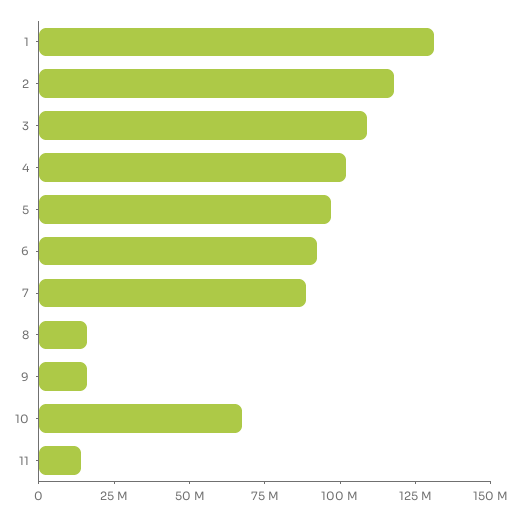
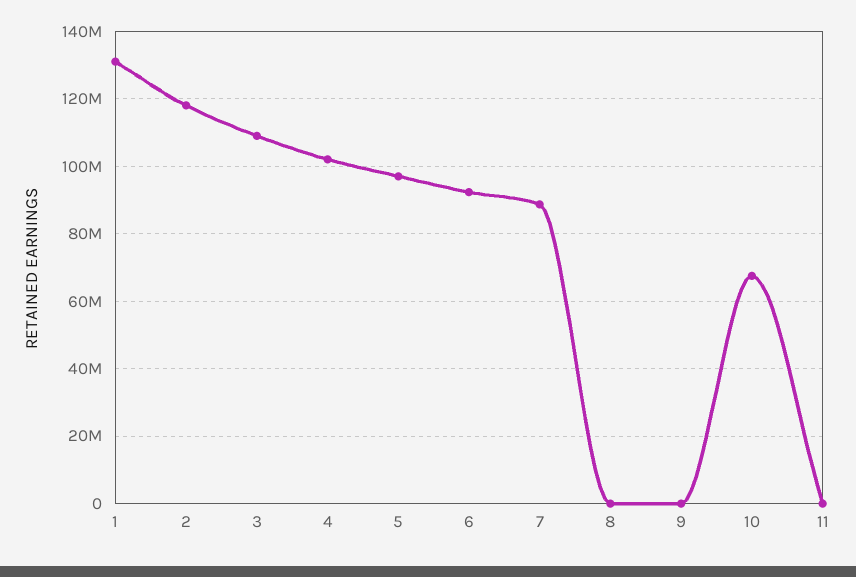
8: 15000000 -> 0
9: 15000000 -> 0
11: 15000000 -> 0

